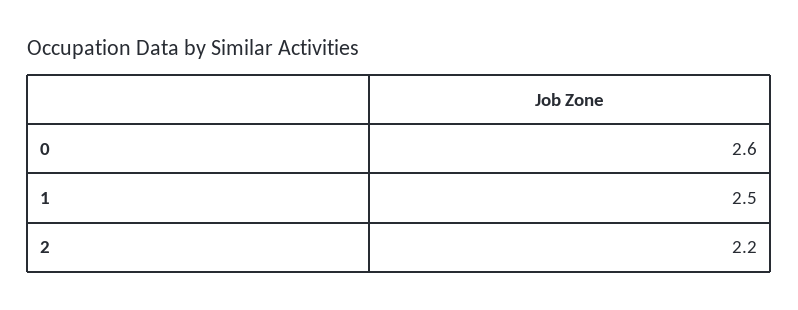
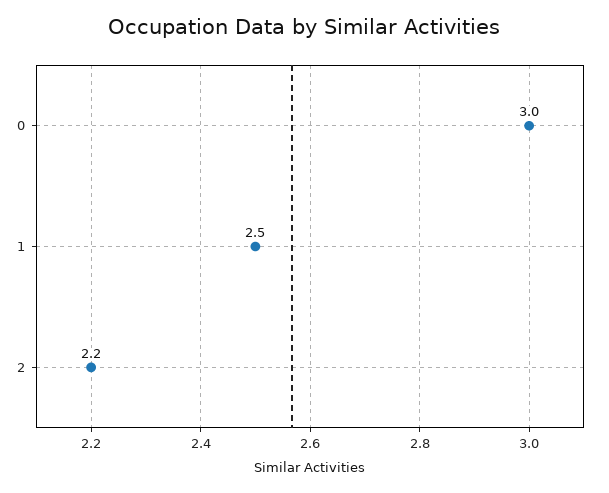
0: 2.6 -> 3

